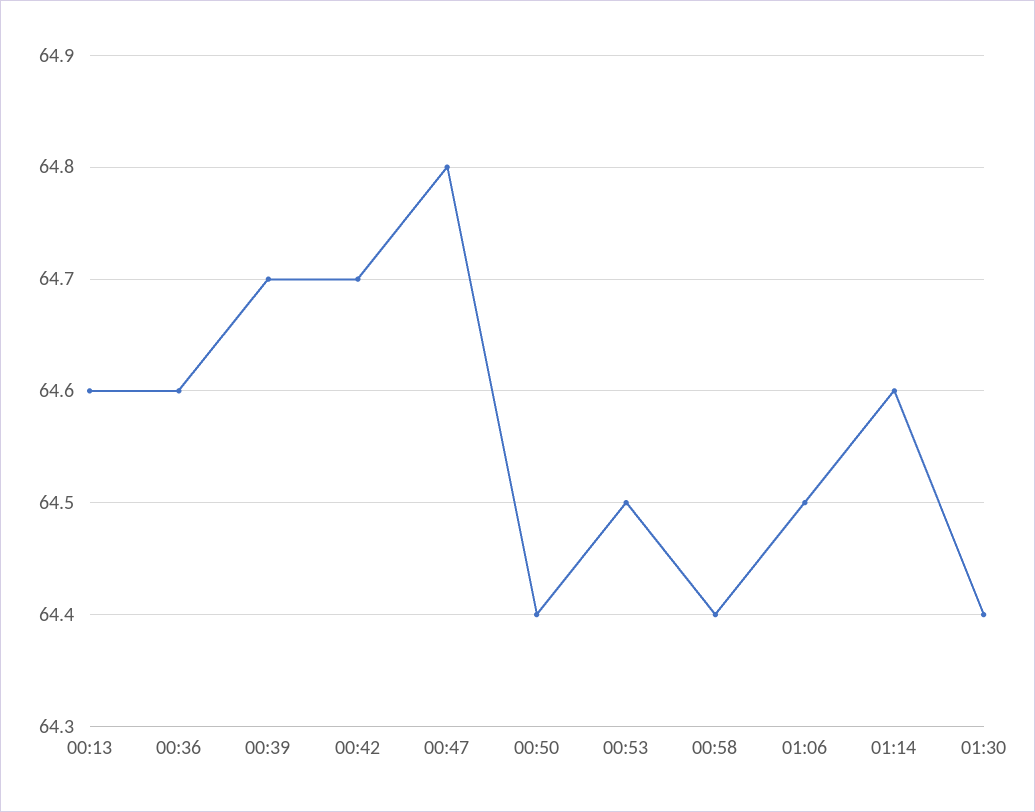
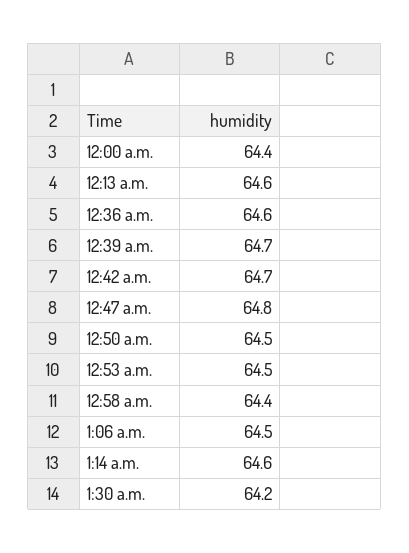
00:50: 64.4 -> 64.5
01:30: 64.4 -> 64.2
12:00 a.m.: none -> 64.4

